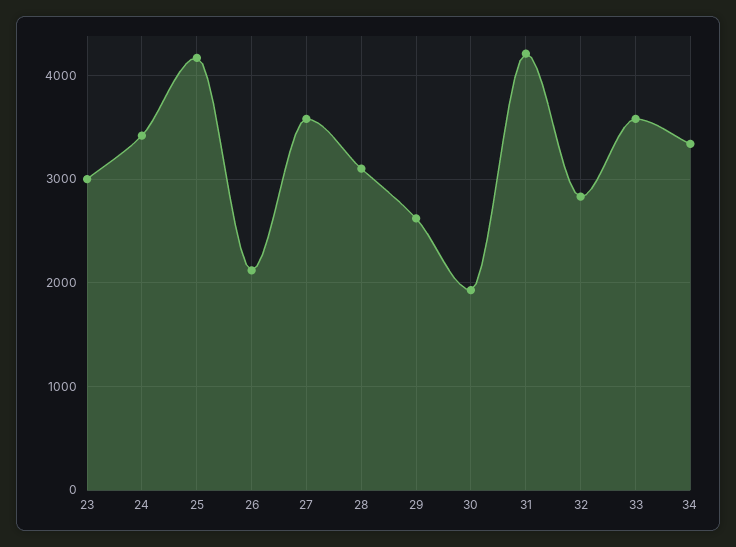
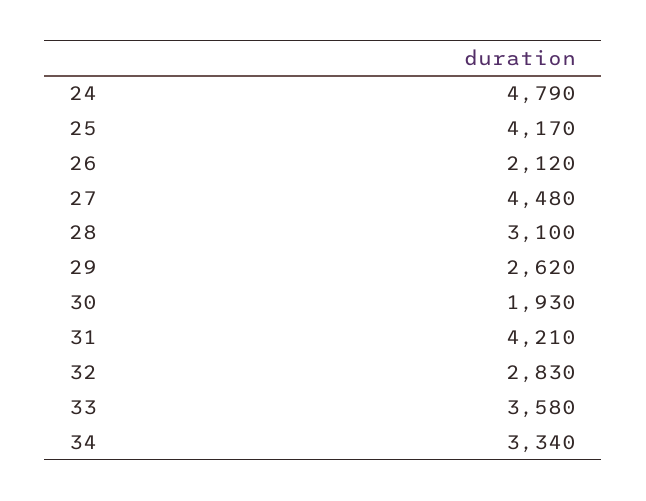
23: 3000 -> none
24: 3400 -> 4790
27: 3600 -> 4480

